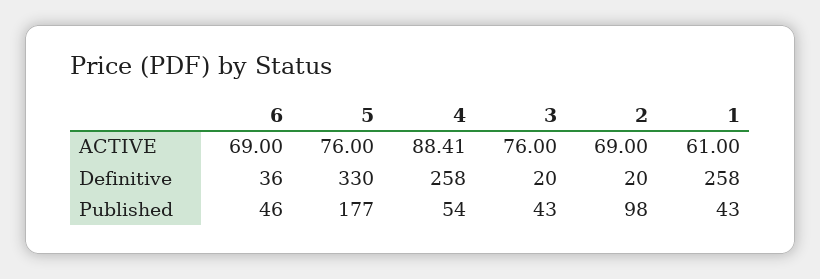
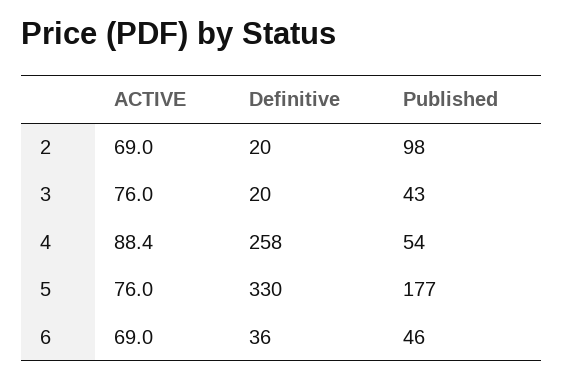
1, ACTIVE: 61 -> none
1, Definitive: 258 -> none
1, Published: 43 -> none

